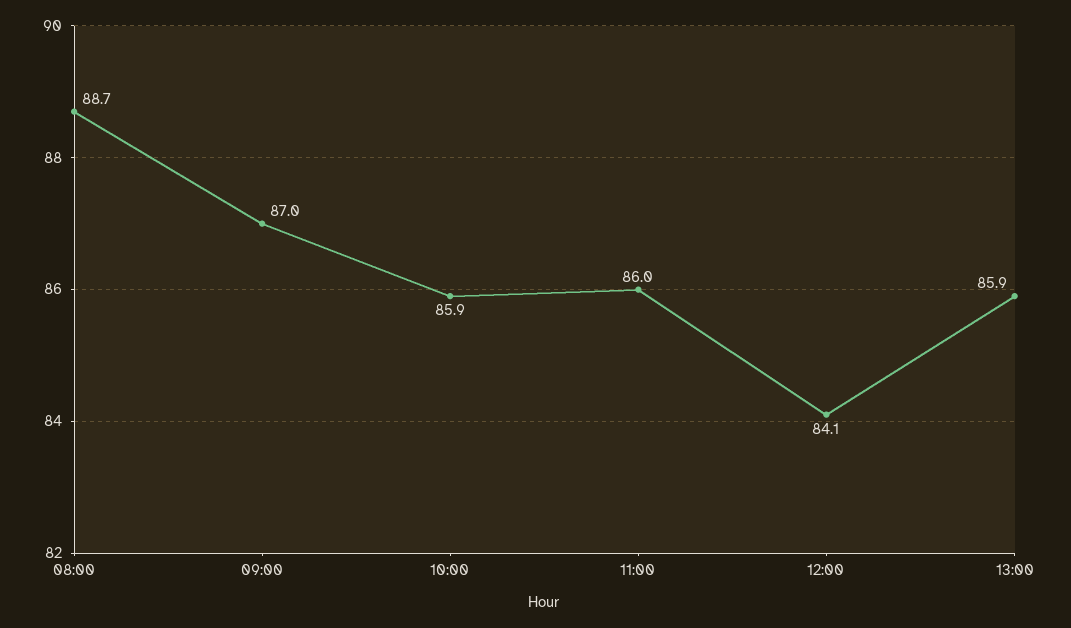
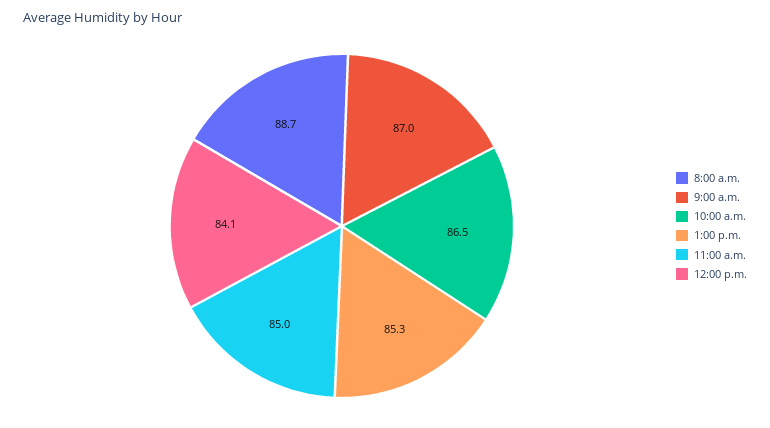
10:00: 85.9 -> 86.5
11:00: 86 -> 85
13:00: 85.9 -> 85.3

